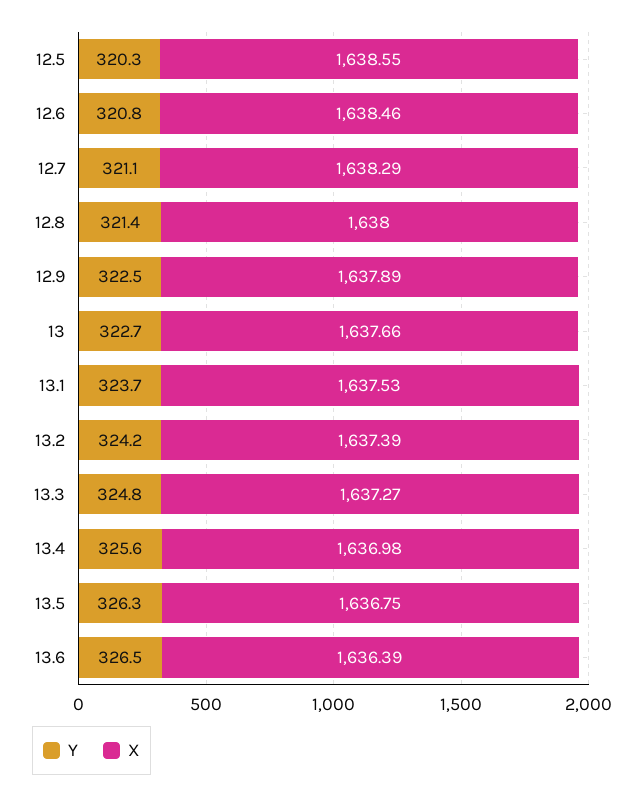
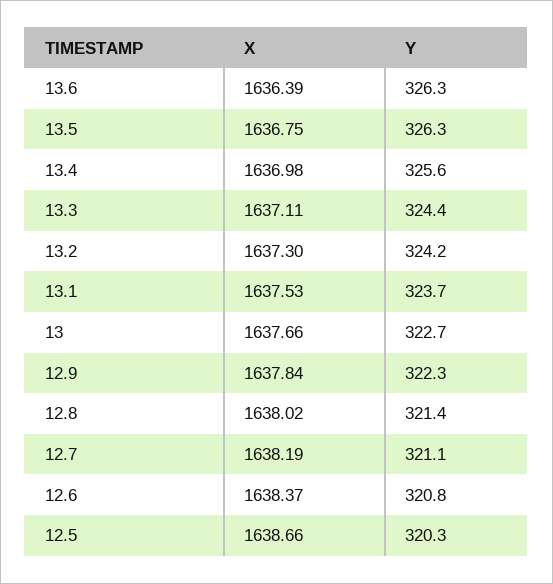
X, 12.5: 1638.55 -> 1638.66
X, 12.6: 1638.46 -> 1638.37
X, 12.7: 1638.29 -> 1638.19
X, 12.8: 1638 -> 1638.02
Y, 12.9: 322.5 -> 322.3
X, 12.9: 1637.89 -> 1637.84
X, 13.2: 1637.39 -> 1637.3
Y, 13.3: 324.8 -> 324.4
X, 13.3: 1637.27 -> 1637.11
Y, 13.6: 326.5 -> 326.3

